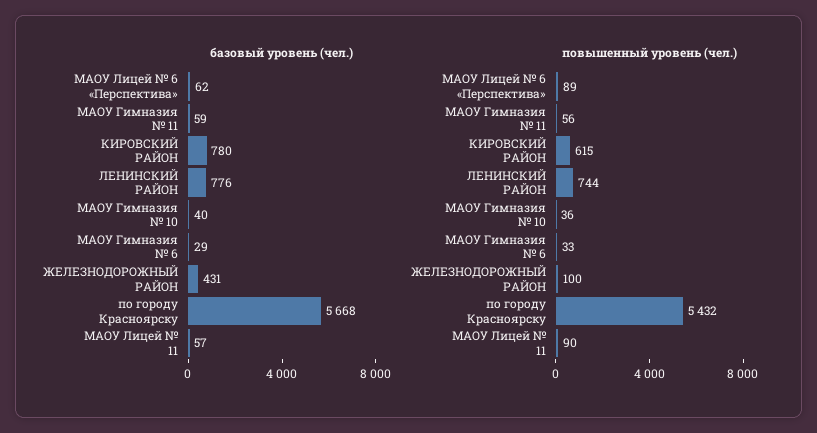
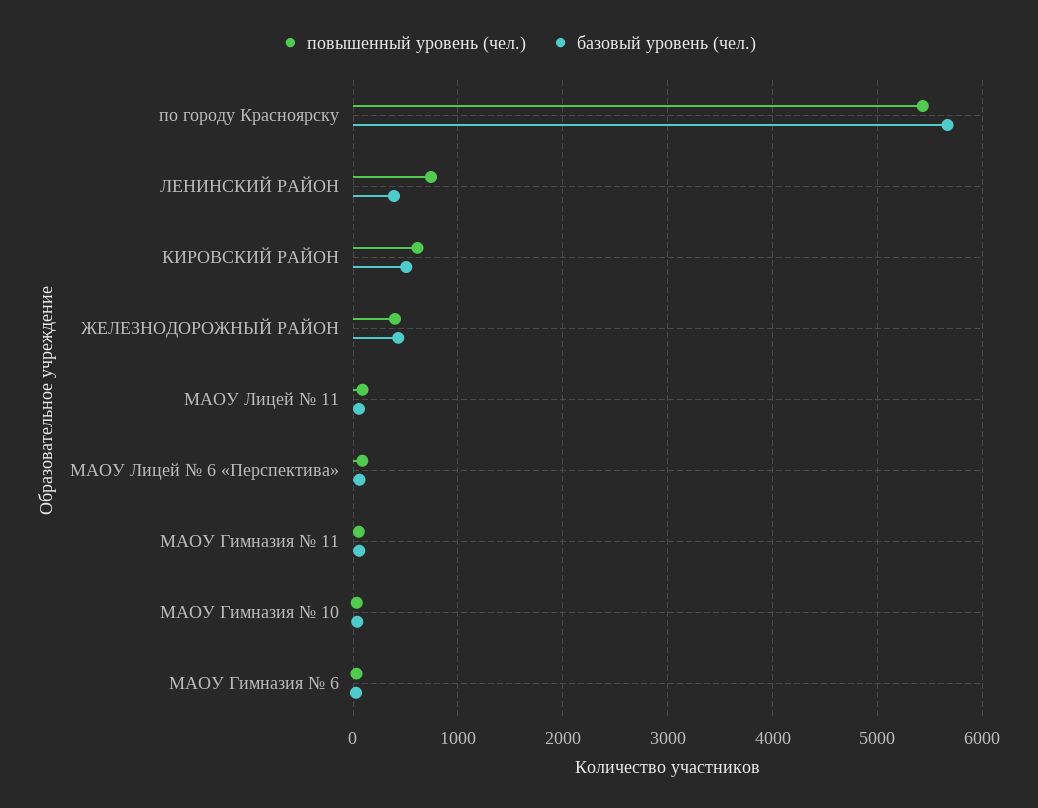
базовый уровень (чел.), КИРОВСКИЙ РАЙОН: 780 -> 500
базовый уровень (чел.), ЛЕНИНСКИЙ РАЙОН: 776 -> 400
повышенный уровень (чел.), ЖЕЛЕЗНОДОРОЖНЫЙ РАЙОН: 100 -> 400

